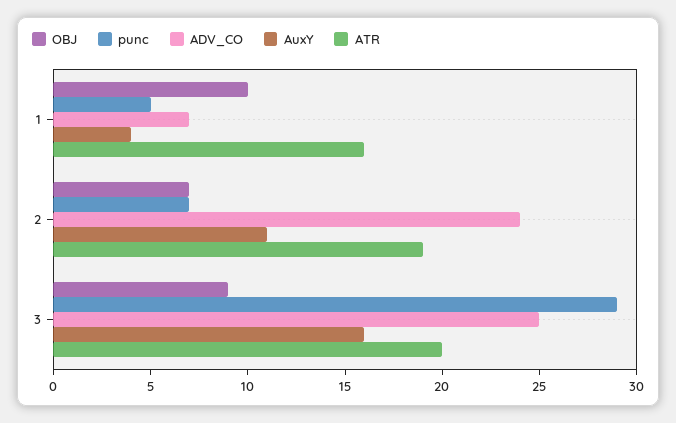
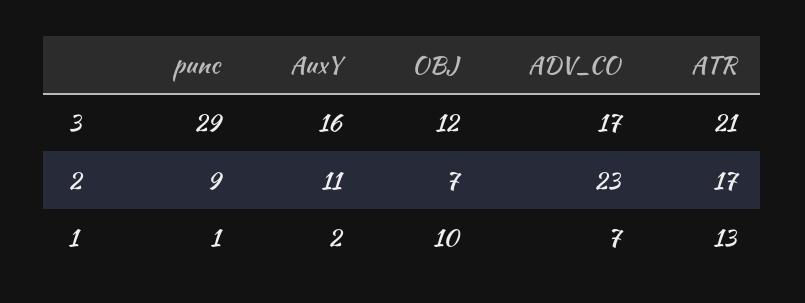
punc, 1: 5 -> 1
AuxY, 1: 4 -> 2
ATR, 1: 16 -> 13
punc, 2: 7 -> 9
ADV_CO, 2: 24 -> 23
ATR, 2: 19 -> 17
OBJ, 3: 9 -> 12
ADV_CO, 3: 25 -> 17
ATR, 3: 20 -> 21

